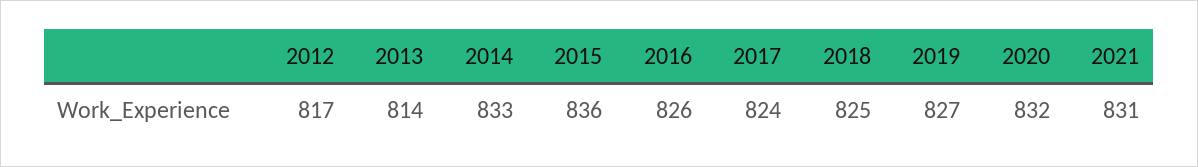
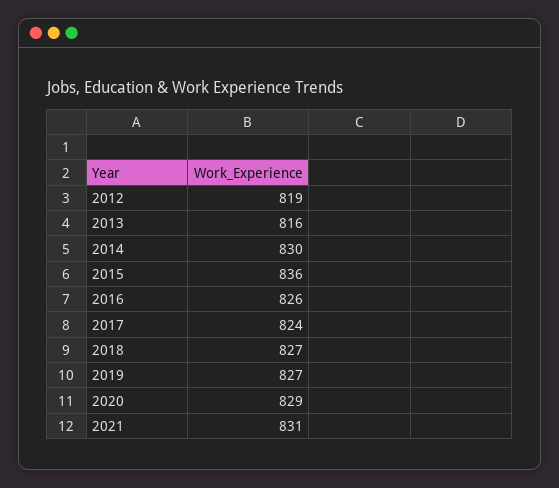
2012: 817 -> 819
2013: 814 -> 816
2014: 833 -> 830
2018: 825 -> 827
2020: 832 -> 829

